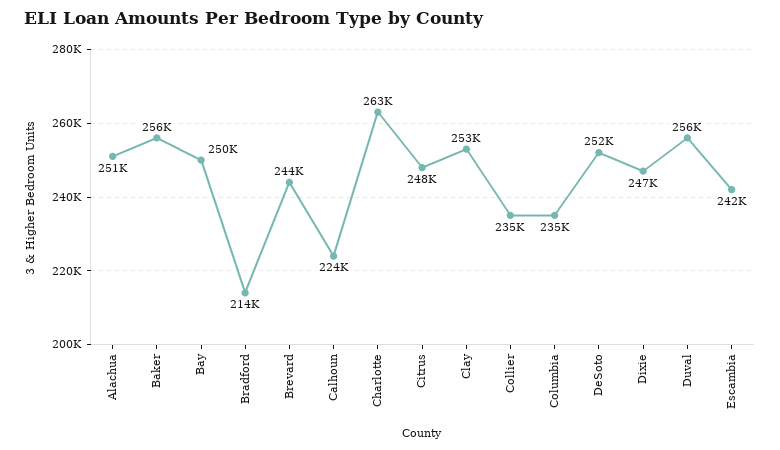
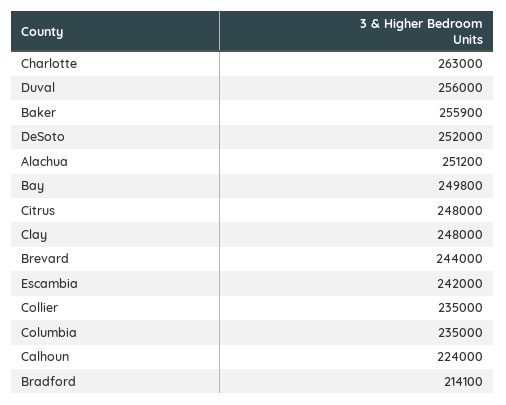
Clay: 253000 -> 248000
Dixie: 247000 -> none

